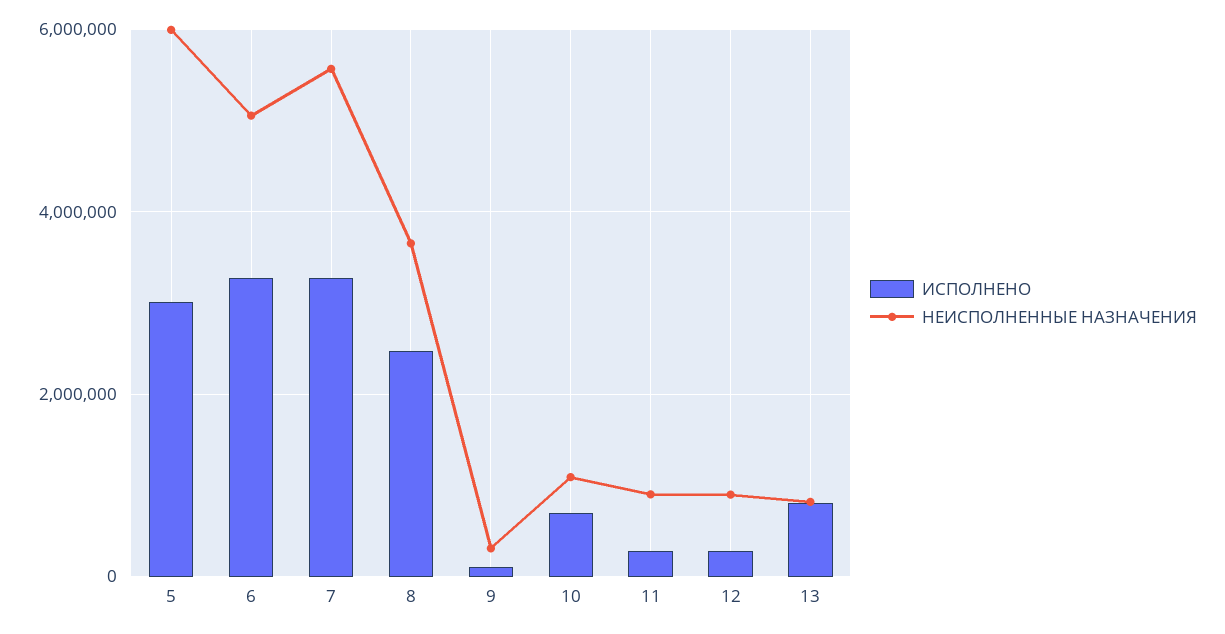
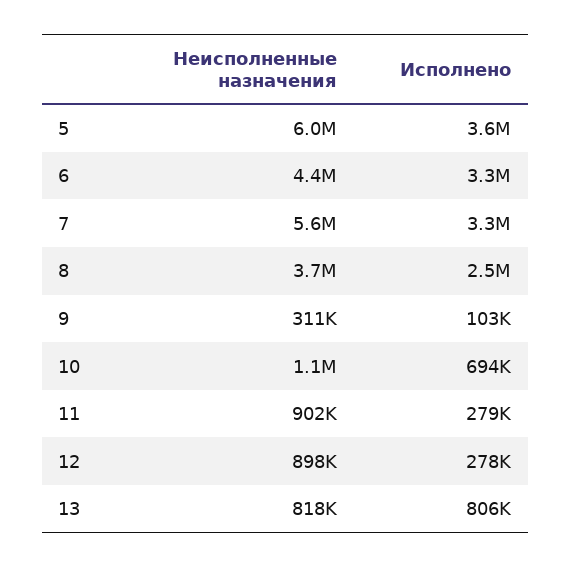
ИСПОЛНЕНО, 5: 3000000 -> 3600000
НЕИСПОЛНЕННЫЕ НАЗНАЧЕНИЯ, 6: 5000000 -> 4400000

